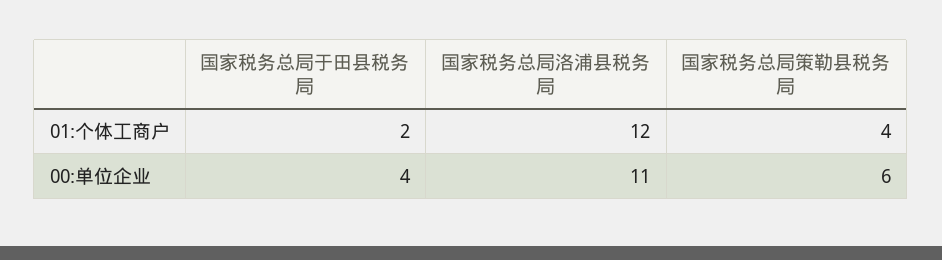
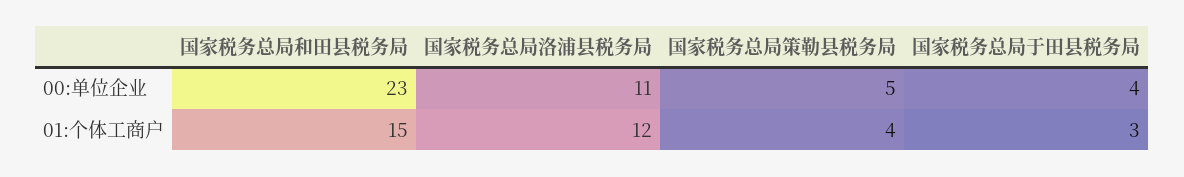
国家税务总局于田县税务局, 01:个体工商户: 2 -> 3
国家税务总局策勒县税务局, 00:单位企业: 6 -> 5
国家税务总局和田县税务局, 00:单位企业: none -> 23
国家税务总局和田县税务局, 01:个体工商户: none -> 15

